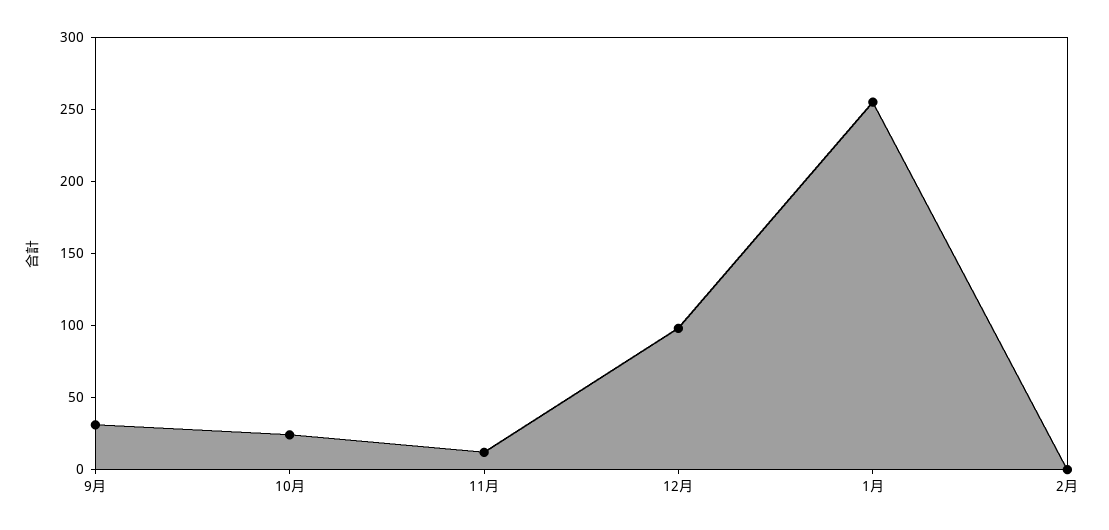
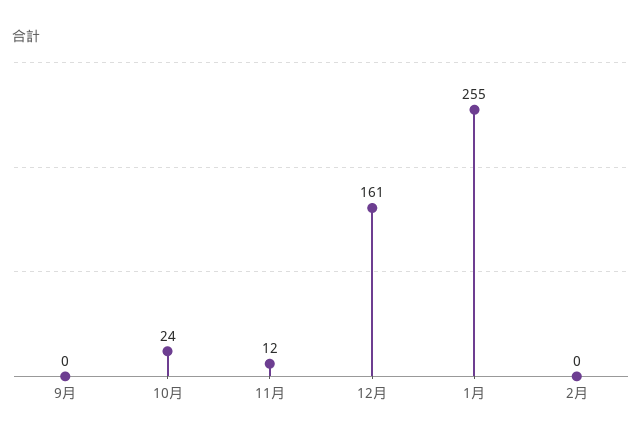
9月: 30 -> 0
12月: 100 -> 161

